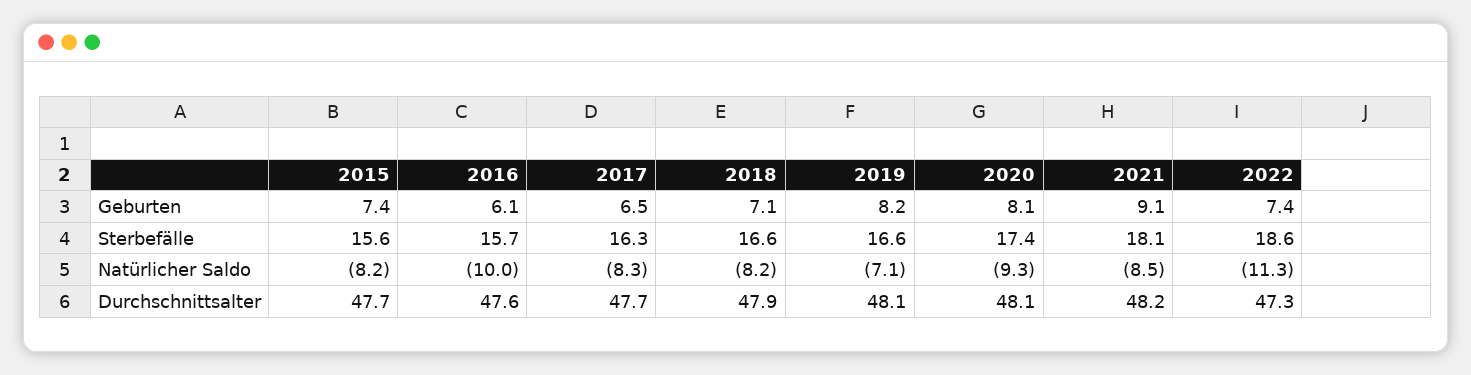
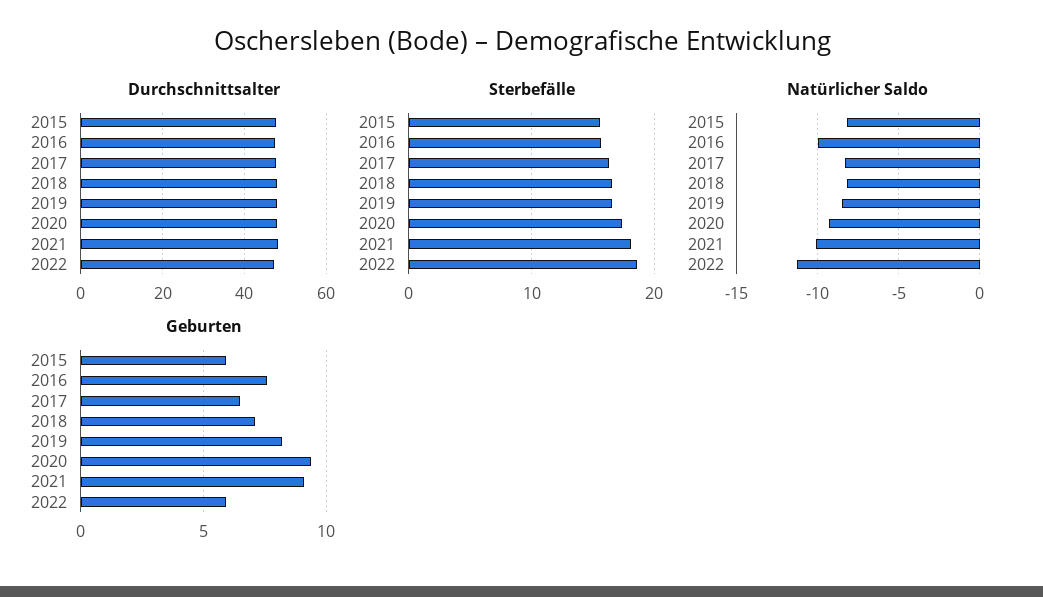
Geburten, 2015: 7.4 -> 6
Geburten, 2016: 6.1 -> 7.5
Geburten, 2020: 8.1 -> 9.5
Geburten, 2022: 7.4 -> 6
Natürlicher Saldo, 2019: -7.1 -> -8.5
Natürlicher Saldo, 2021: -8.5 -> -10

